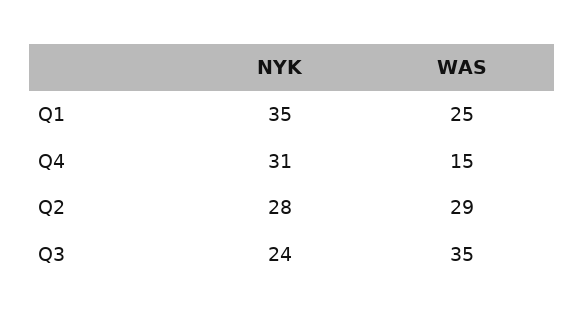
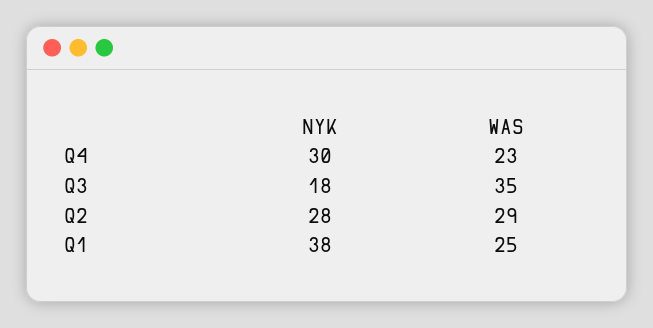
NYK, Q1: 35 -> 38
NYK, Q4: 31 -> 30
WAS, Q4: 15 -> 23
NYK, Q3: 24 -> 18

